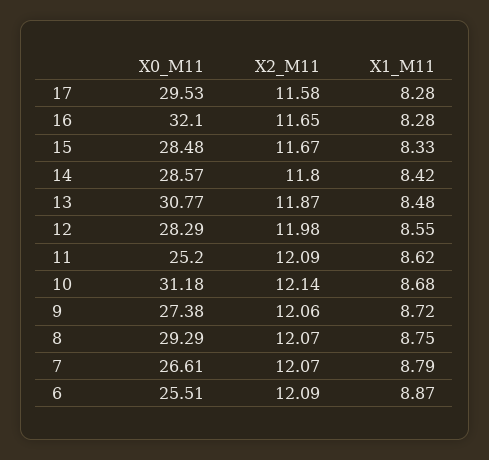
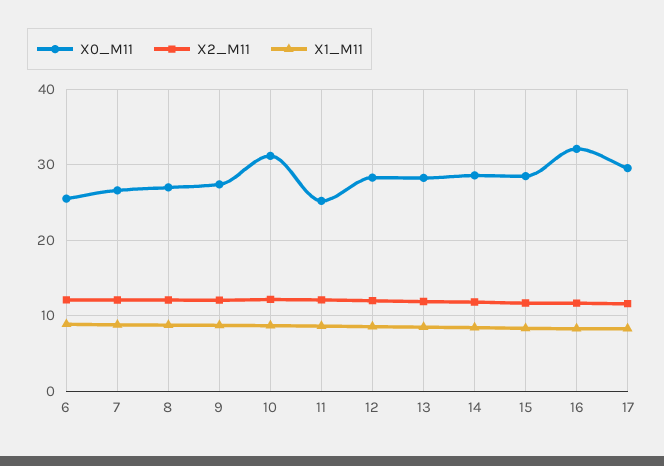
X0_M11, 13: 30.77 -> 28
X0_M11, 8: 29.29 -> 27

